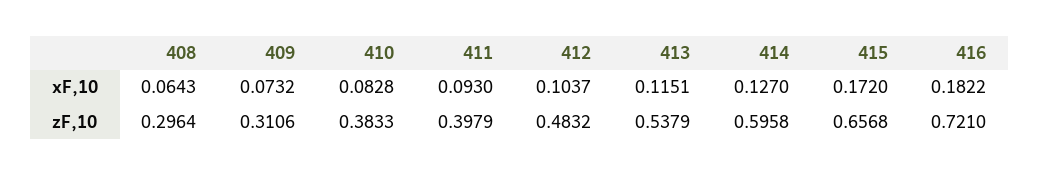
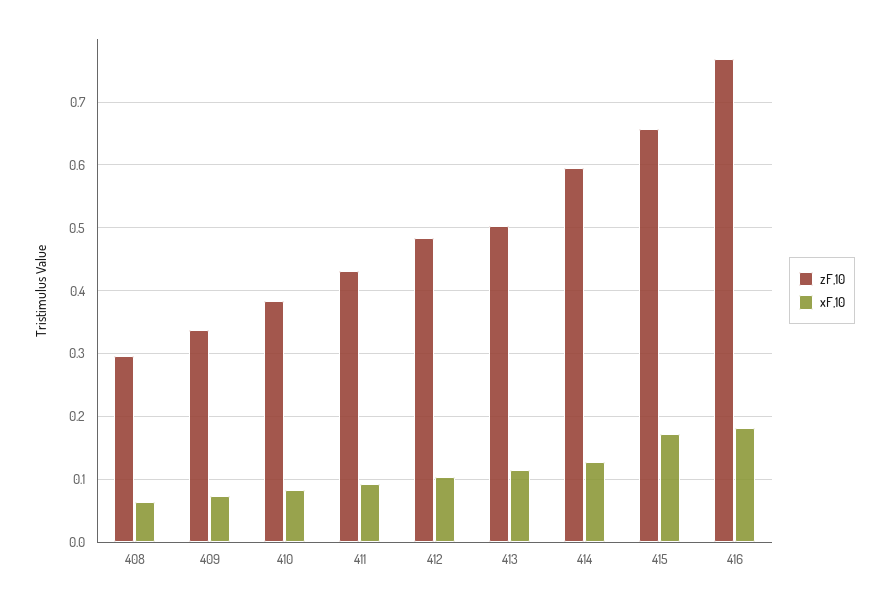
zF,10, 409: 0.3106 -> 0.34
zF,10, 411: 0.3979 -> 0.43
zF,10, 413: 0.5379 -> 0.5
zF,10, 416: 0.721 -> 0.77

